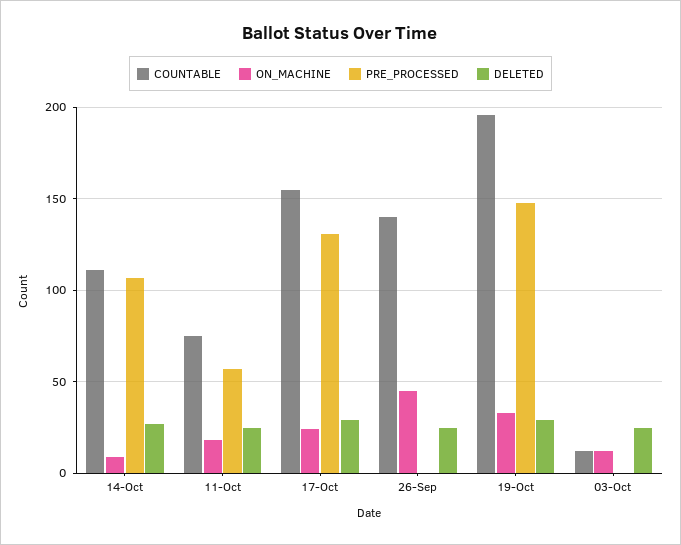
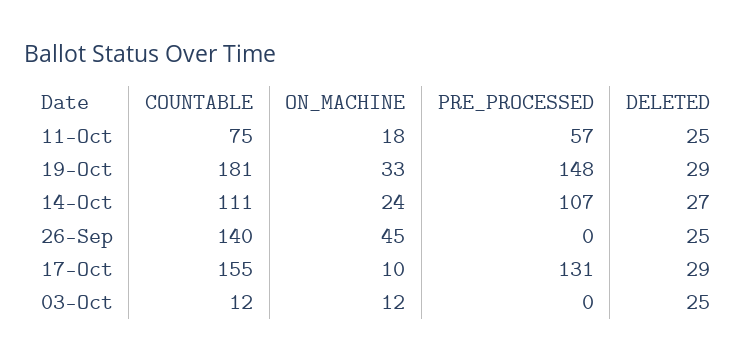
ON_MACHINE, 14-Oct: 10 -> 24
ON_MACHINE, 17-Oct: 25 -> 10
COUNTABLE, 19-Oct: 195 -> 181

